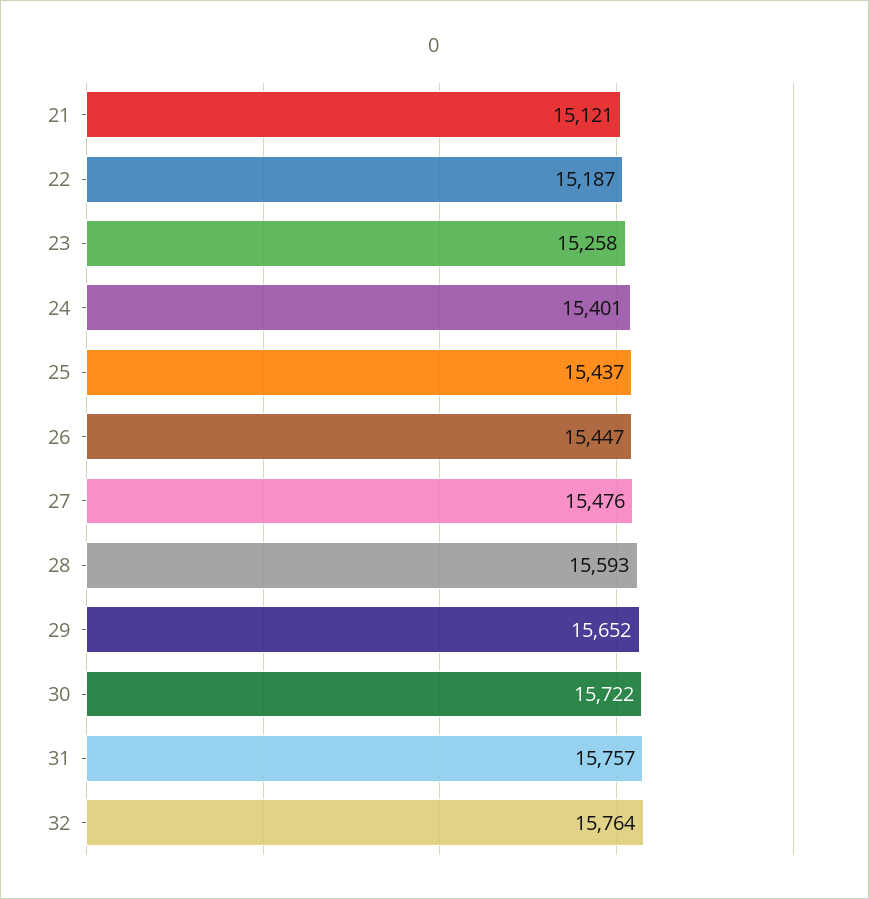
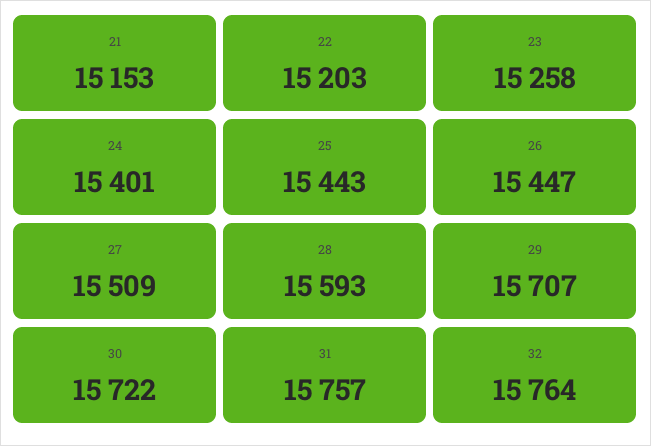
21: 15121 -> 15153
22: 15187 -> 15203
25: 15437 -> 15443
27: 15476 -> 15509
29: 15652 -> 15707

